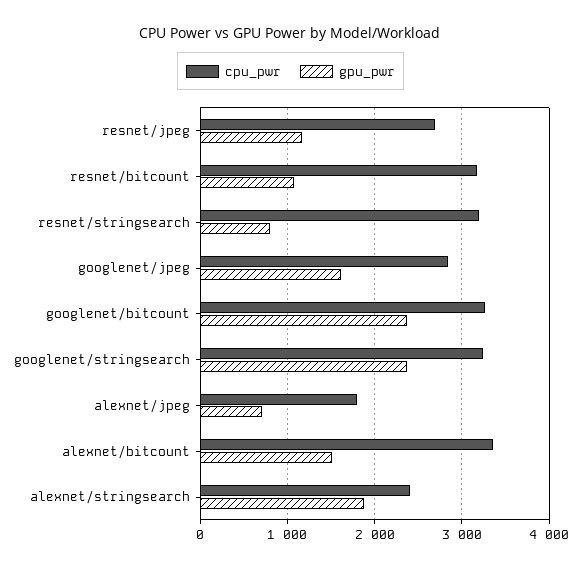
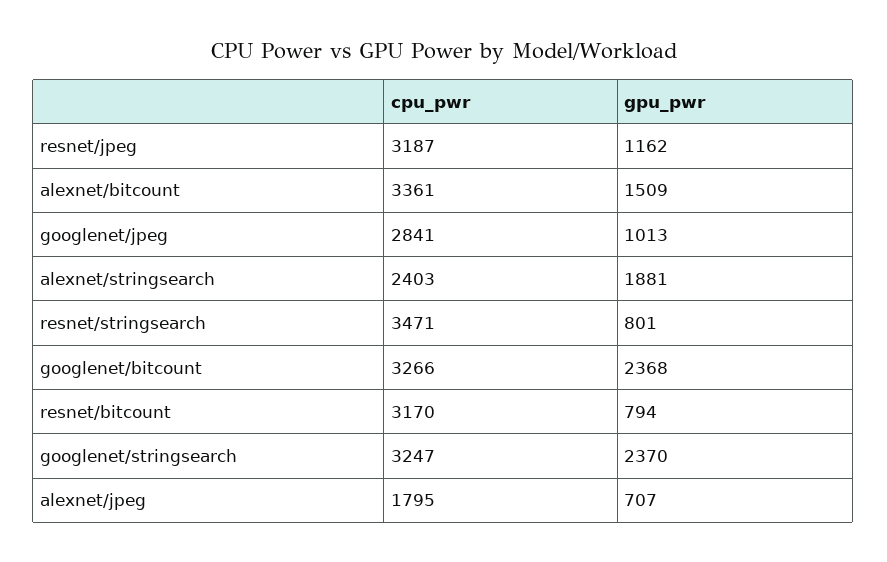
cpu_pwr, resnet/jpeg: 2700 -> 3187
gpu_pwr, resnet/bitcount: 1100 -> 794
cpu_pwr, resnet/stringsearch: 3200 -> 3471
gpu_pwr, googlenet/jpeg: 1600 -> 1013

